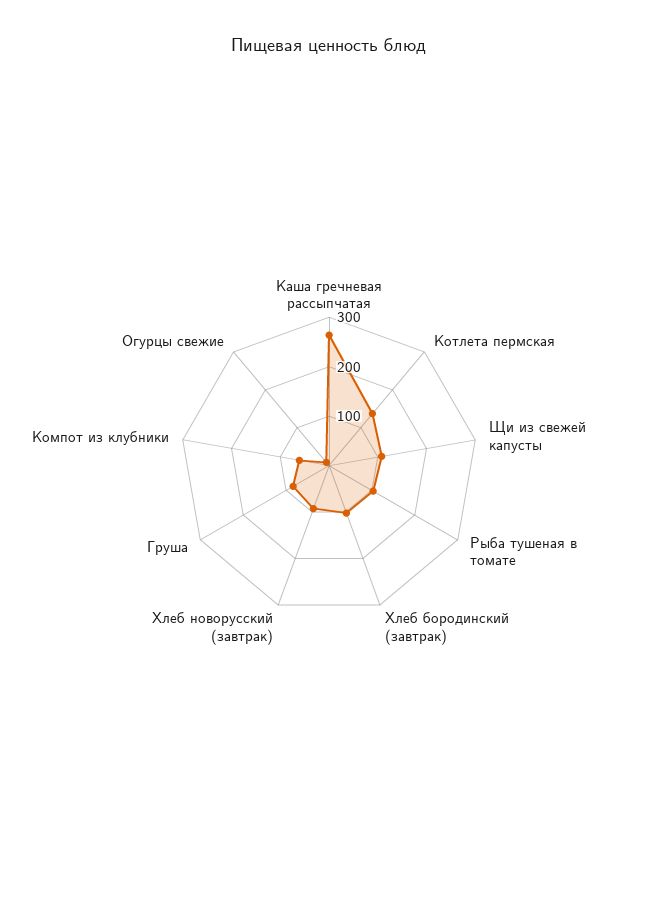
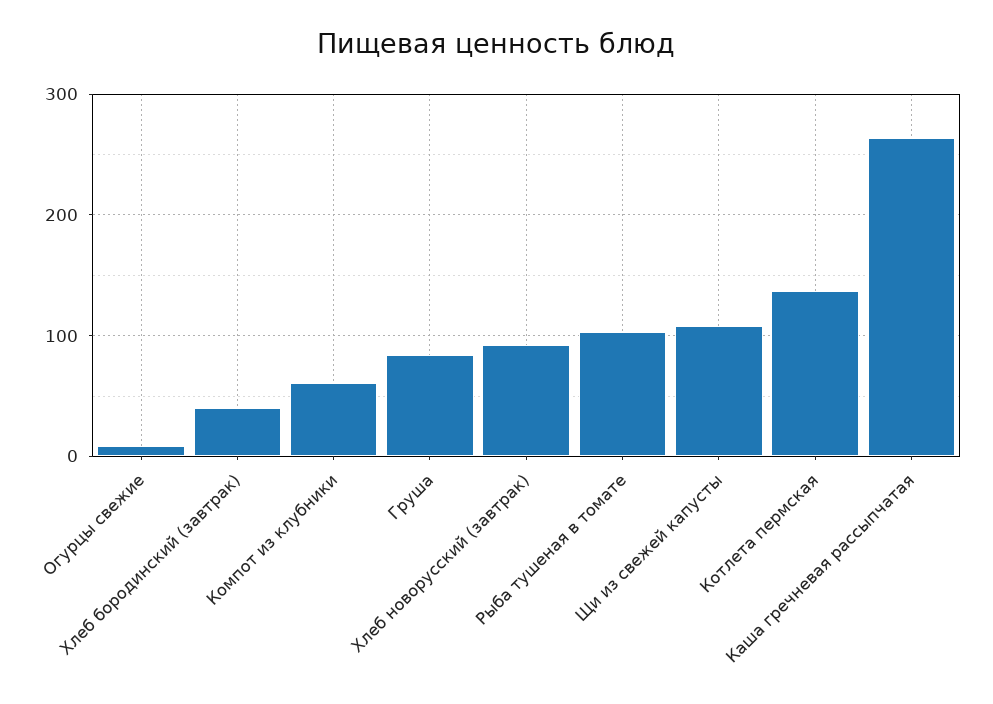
Хлеб бородинский (завтрак): 100 -> 40

